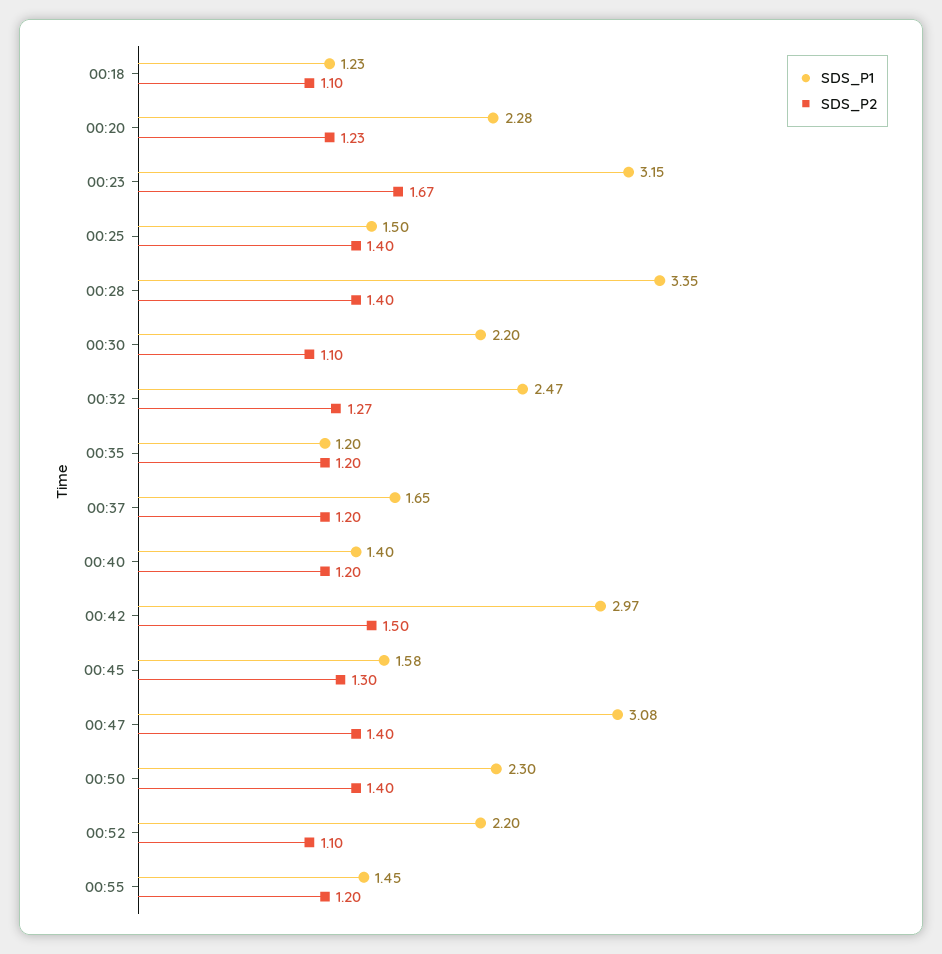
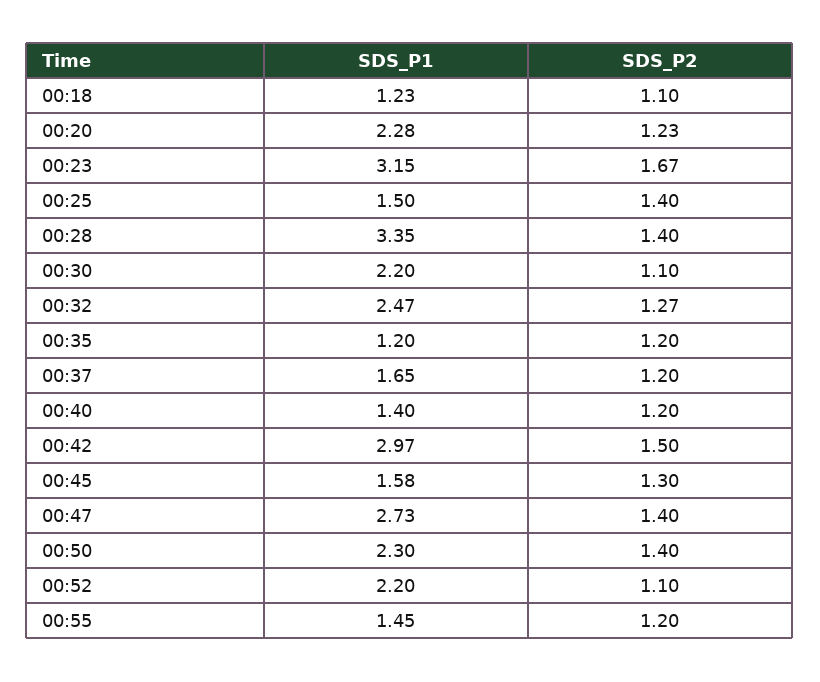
SDS_P1, 00:47: 3.08 -> 2.73

